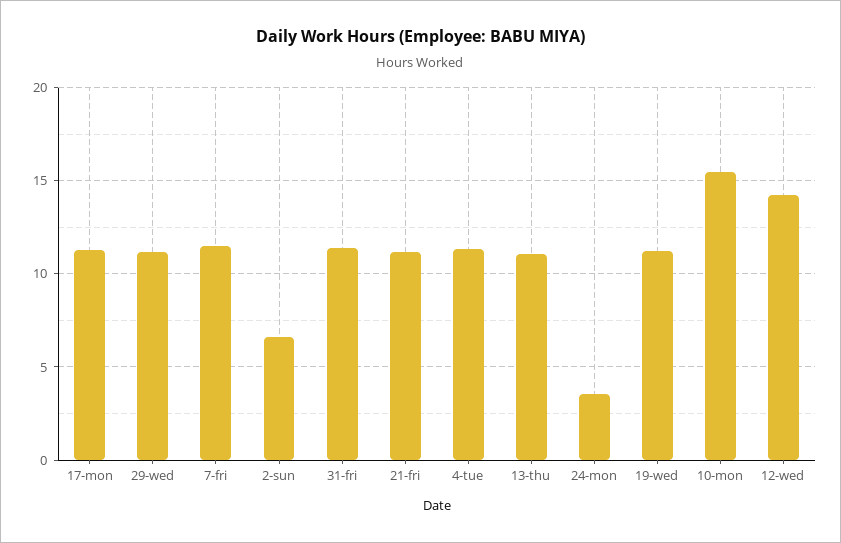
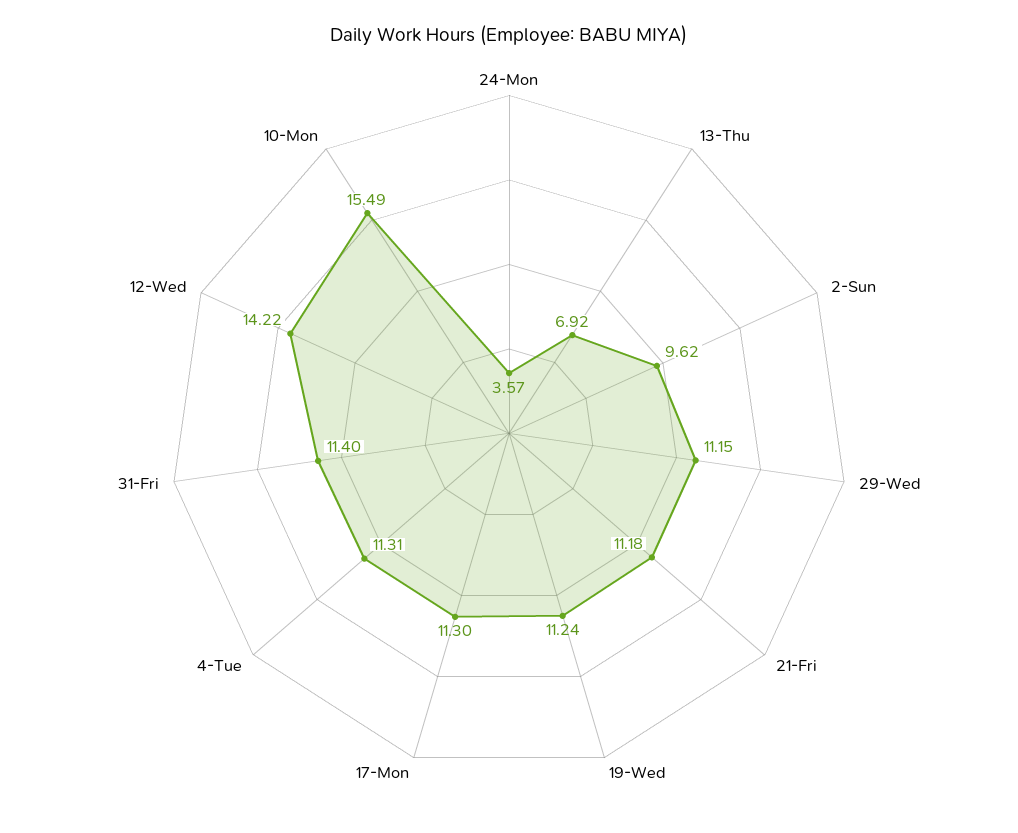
7-fri: 11.5 -> none
2-sun: 6.5 -> 9.62
13-thu: 11 -> 6.92

